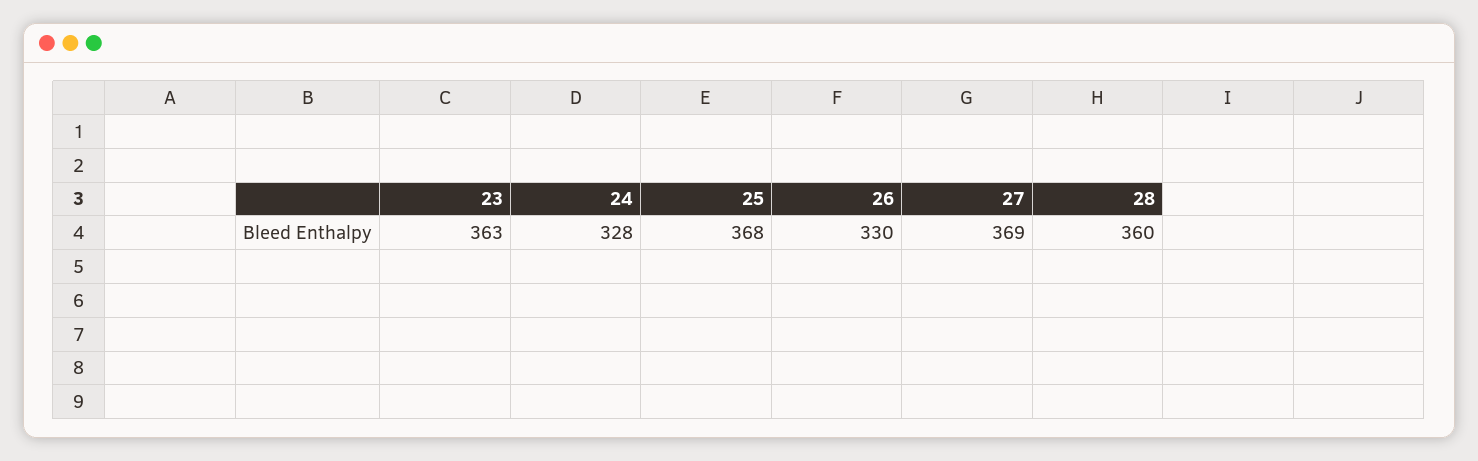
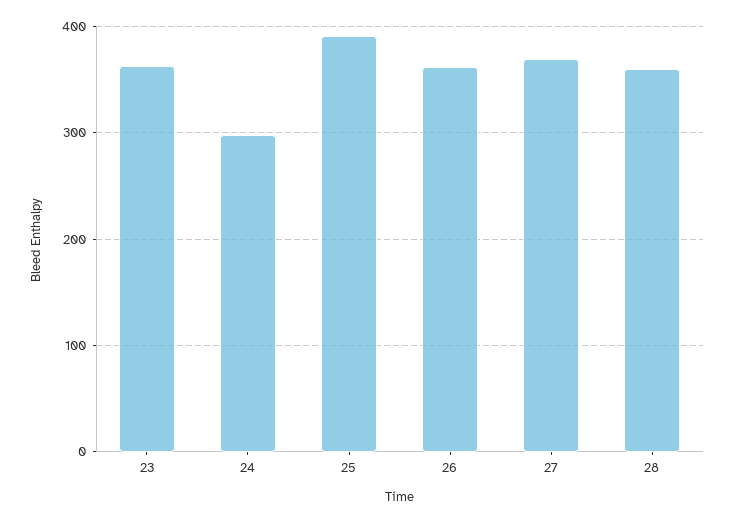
24: 328 -> 300
25: 368 -> 390
26: 330 -> 360

